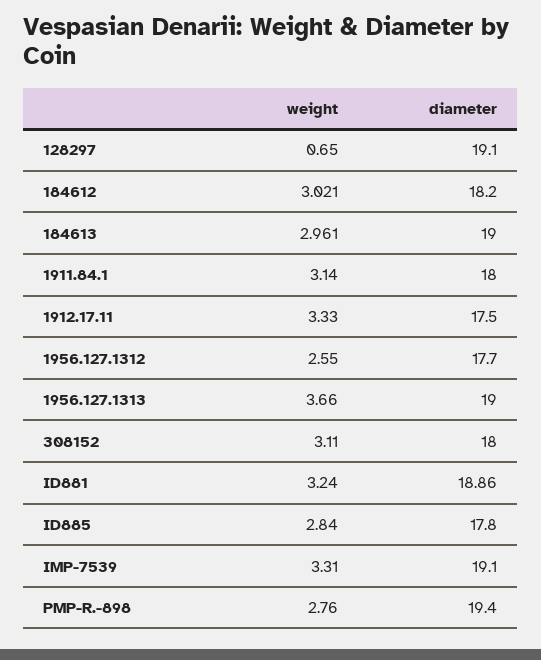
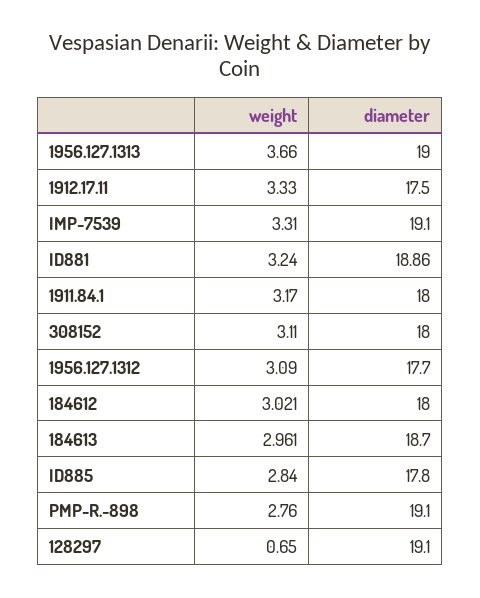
diameter, 184612: 18.2 -> 18
diameter, 184613: 19 -> 18.7
weight, 1911.84.1: 3.14 -> 3.17
weight, 1956.127.1312: 2.55 -> 3.09
diameter, PMP-R.-898: 19.4 -> 19.1

